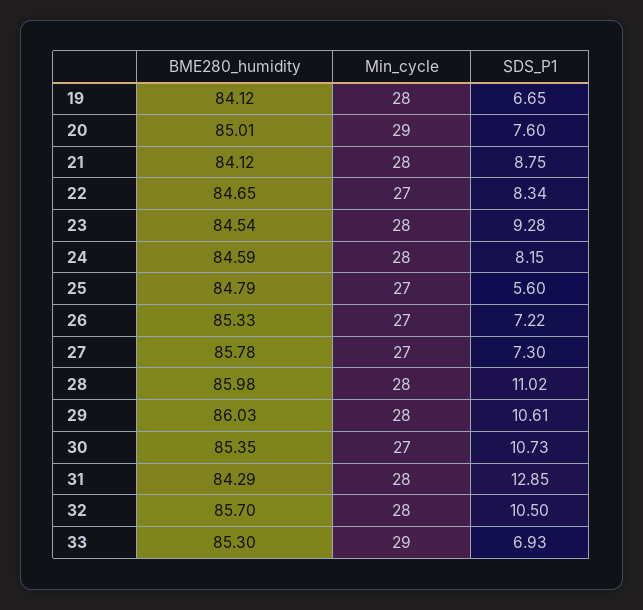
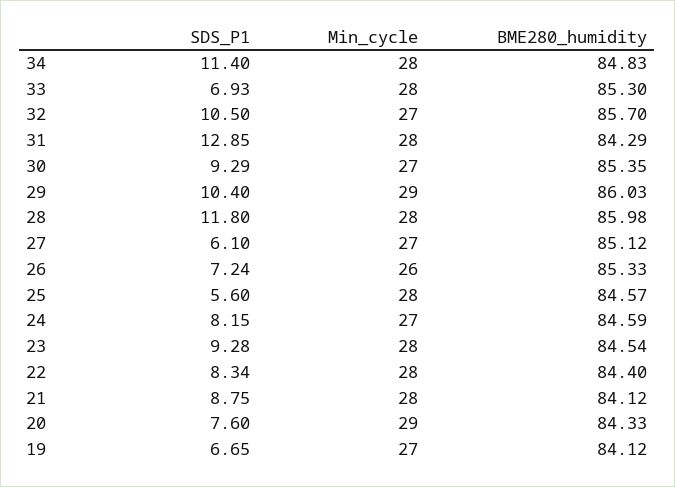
Min_cycle, 19: 28 -> 27
BME280_humidity, 20: 85.01 -> 84.33
BME280_humidity, 22: 84.65 -> 84.4
Min_cycle, 22: 27 -> 28
Min_cycle, 24: 28 -> 27
BME280_humidity, 25: 84.79 -> 84.57
Min_cycle, 25: 27 -> 28
Min_cycle, 26: 27 -> 26
SDS_P1, 26: 7.22 -> 7.24
BME280_humidity, 27: 85.78 -> 85.12
SDS_P1, 27: 7.3 -> 6.1
SDS_P1, 28: 11.02 -> 11.8
Min_cycle, 29: 28 -> 29
SDS_P1, 29: 10.61 -> 10.4
SDS_P1, 30: 10.73 -> 9.29
Min_cycle, 32: 28 -> 27
Min_cycle, 33: 29 -> 28
SDS_P1, 34: none -> 11.4
Min_cycle, 34: none -> 28
BME280_humidity, 34: none -> 84.83

